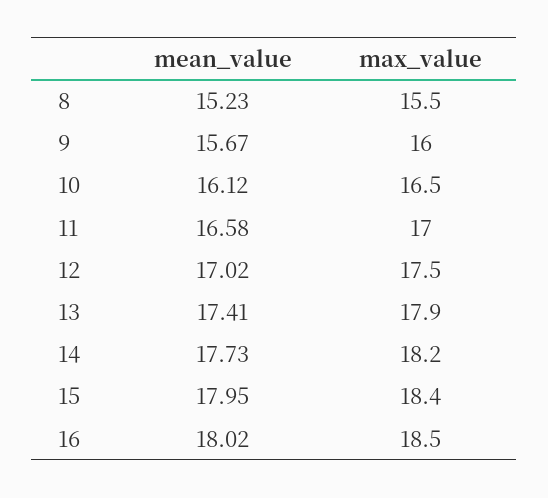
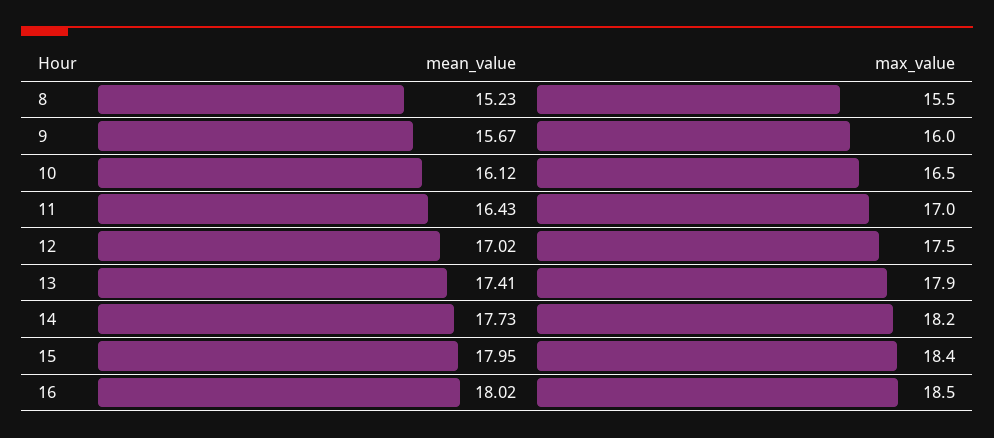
mean_value, 11: 16.58 -> 16.43

